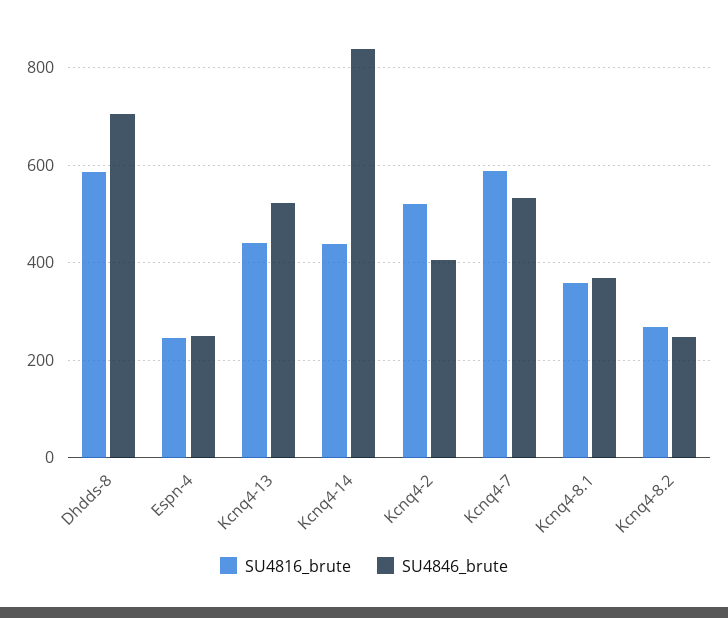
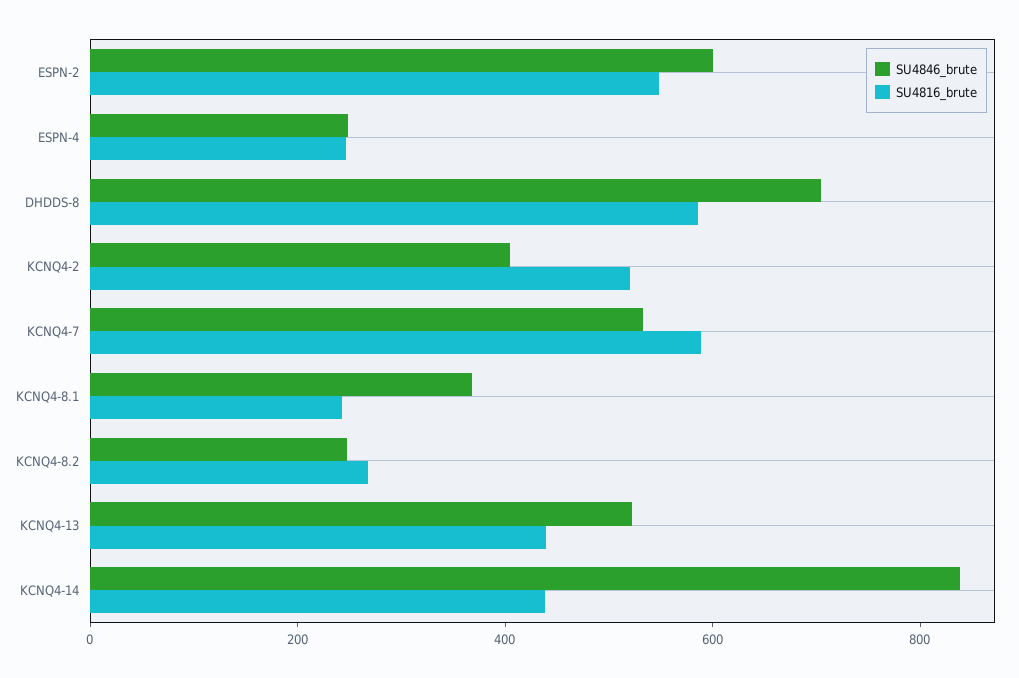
SU4816_brute, Kcnq4-8.1: 360 -> 250
SU4846_brute, ESPN-2: none -> 600
SU4816_brute, ESPN-2: none -> 550

